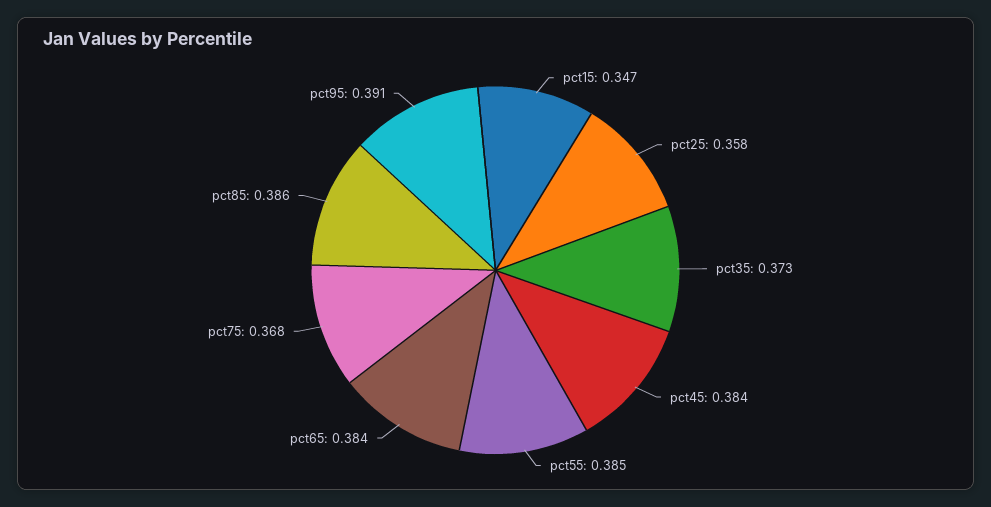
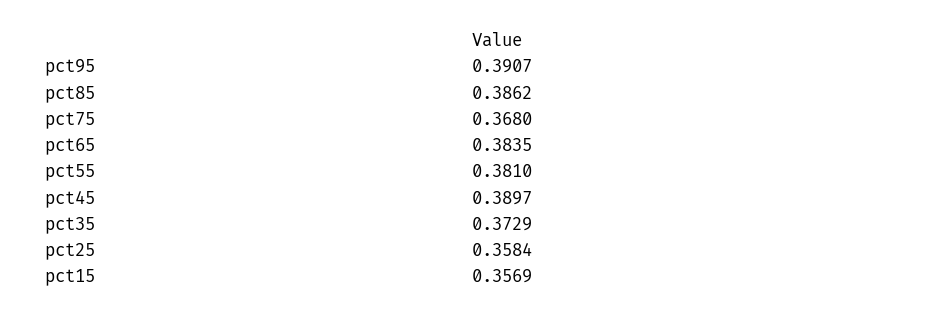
pct15: 0.347 -> 0.3569
pct45: 0.384 -> 0.3897
pct55: 0.385 -> 0.381

